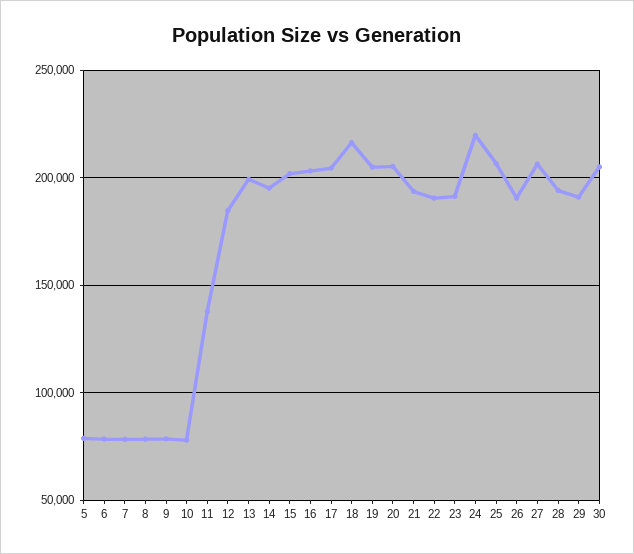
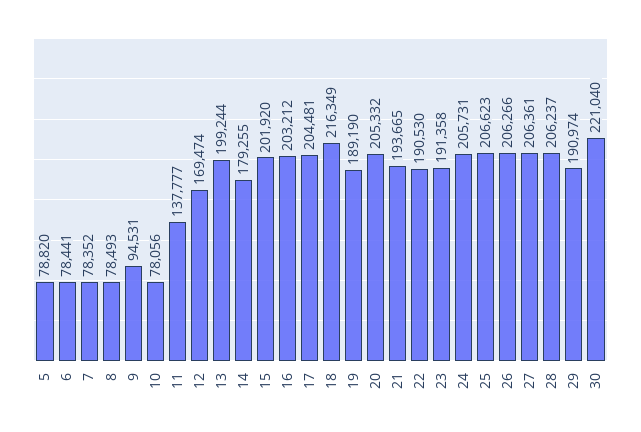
9: 80000 -> 94531
12: 185000 -> 169474
14: 195000 -> 179255
19: 205000 -> 189190
24: 220000 -> 205731
26: 190000 -> 206266
28: 195000 -> 206237
30: 205000 -> 221040

